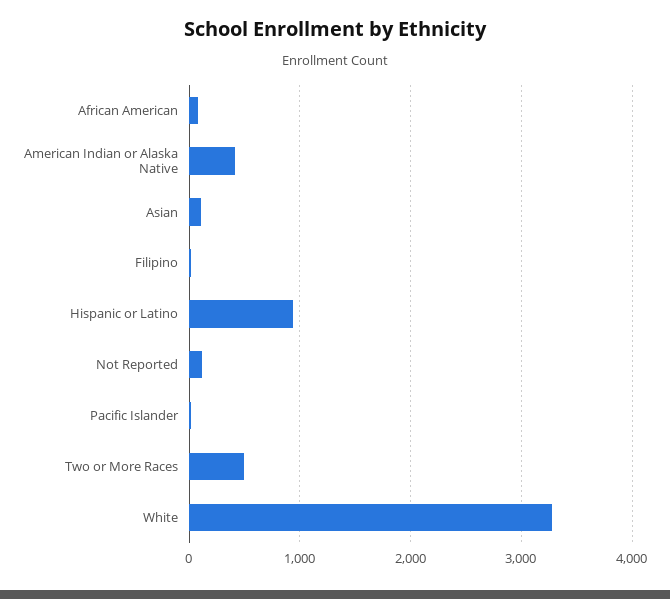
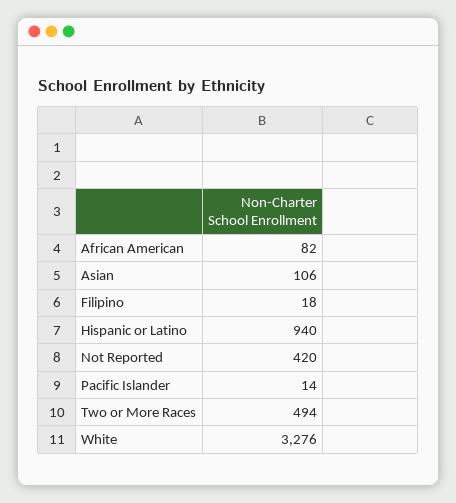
American Indian or Alaska Native: 400 -> none
Not Reported: 100 -> 420

